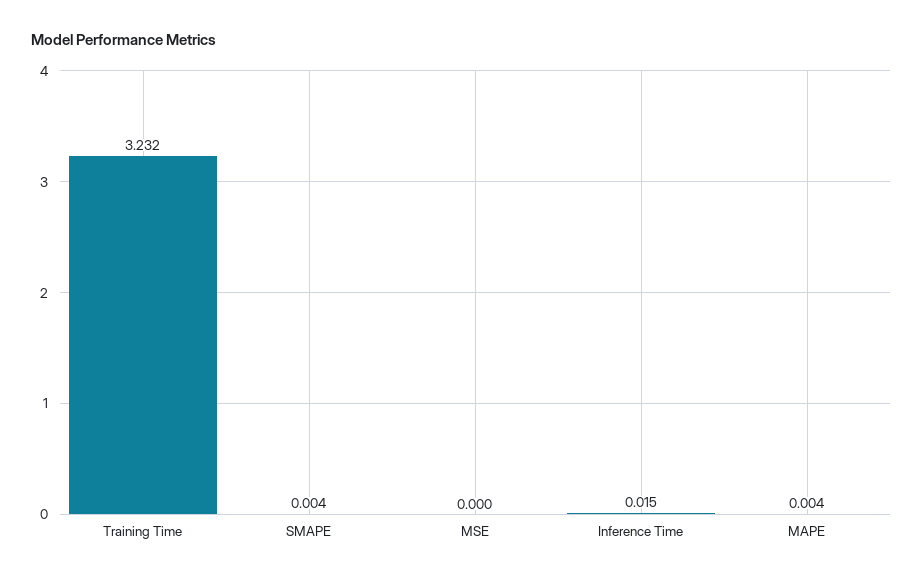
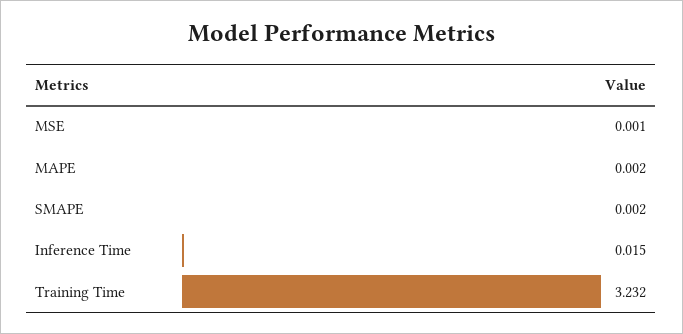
SMAPE: 0.004 -> 0.002
MSE: 0 -> 0.001
MAPE: 0.004 -> 0.002

